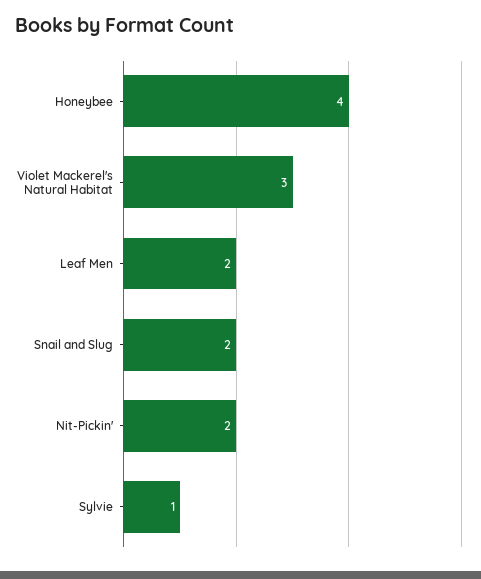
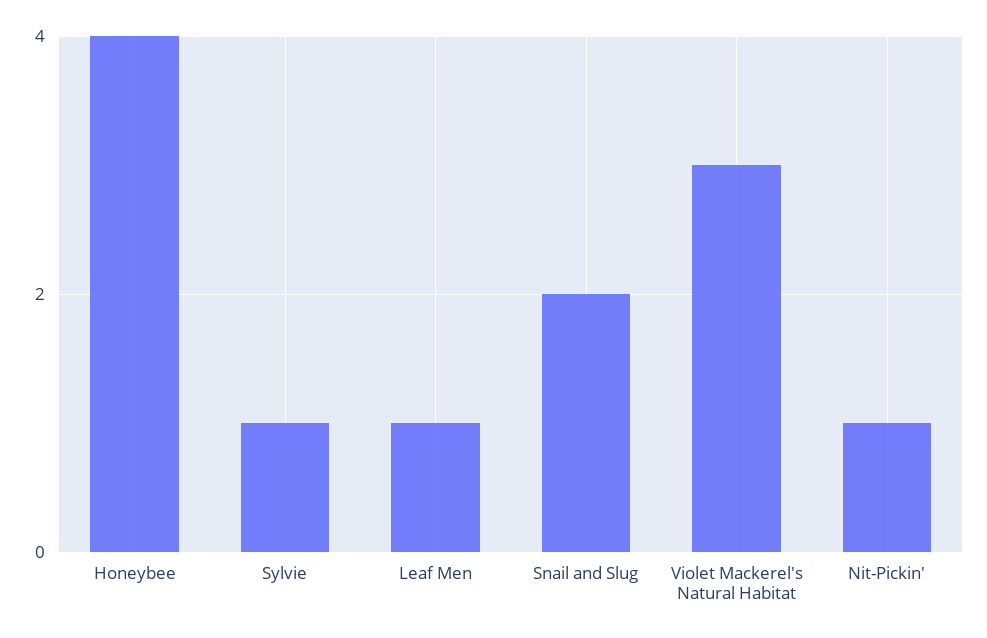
Leaf Men: 2 -> 1
Nit-Pickin': 2 -> 1

